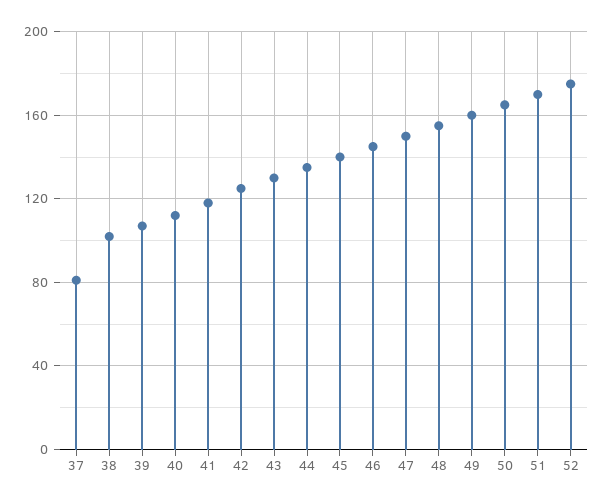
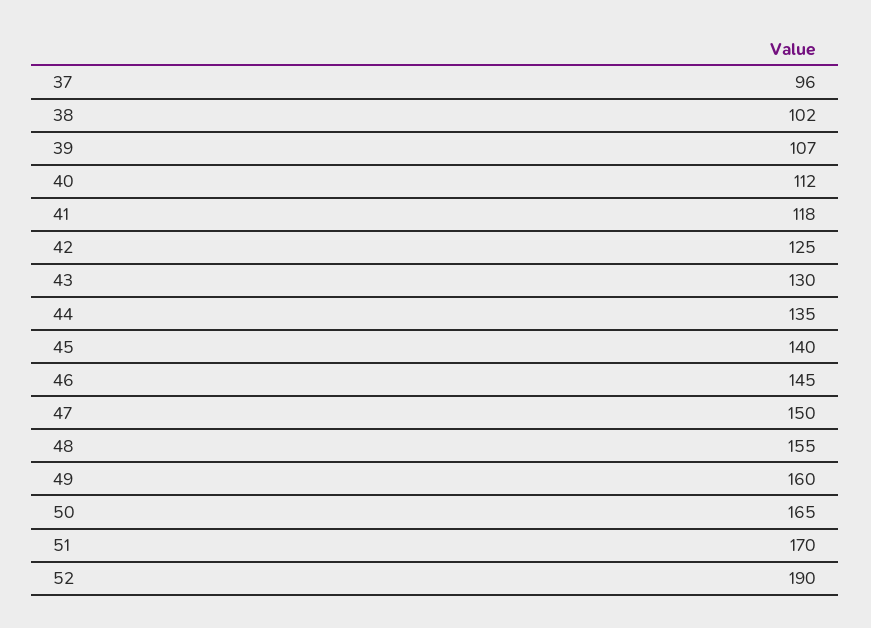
37: 80 -> 96
52: 175 -> 190

